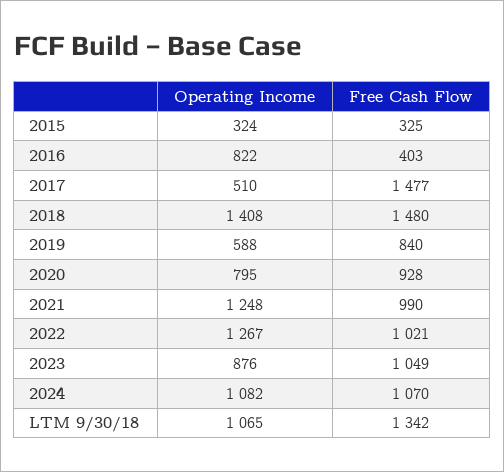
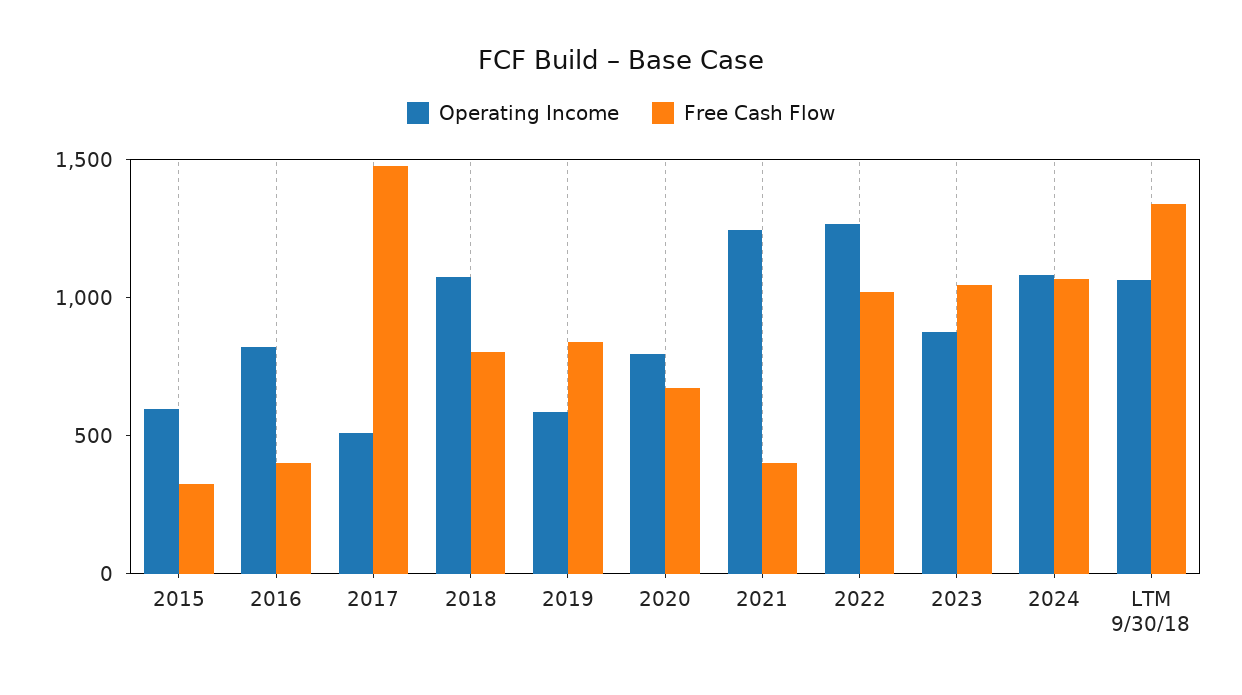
Operating Income, 2015: 324 -> 600
Operating Income, 2018: 1408 -> 1100
Free Cash Flow, 2018: 1480 -> 800
Free Cash Flow, 2020: 928 -> 700
Free Cash Flow, 2021: 990 -> 400

